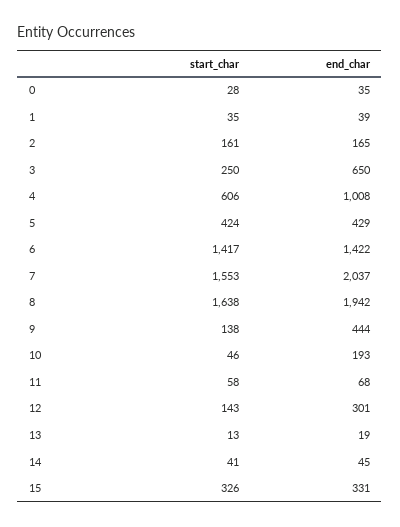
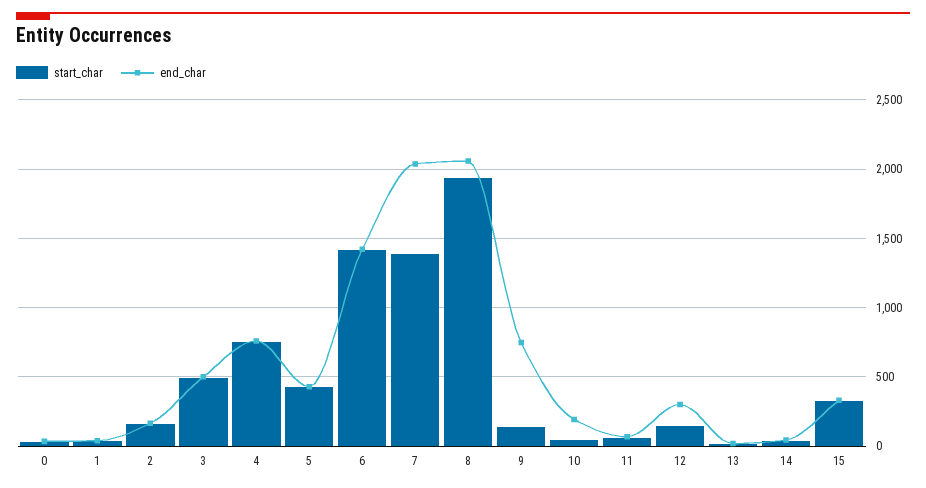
start_char, 3: 250 -> 500
end_char, 3: 650 -> 500
start_char, 4: 606 -> 750
end_char, 4: 1008 -> 750
start_char, 7: 1553 -> 1400
start_char, 8: 1638 -> 1950
end_char, 8: 1942 -> 2050
end_char, 9: 444 -> 750

